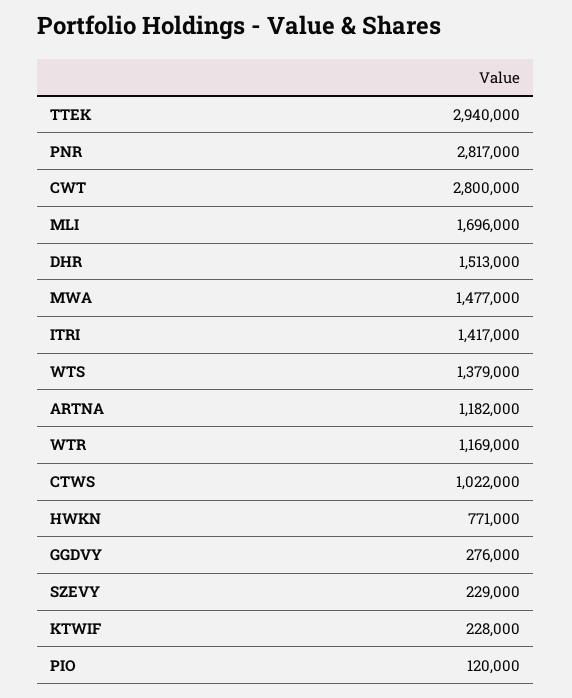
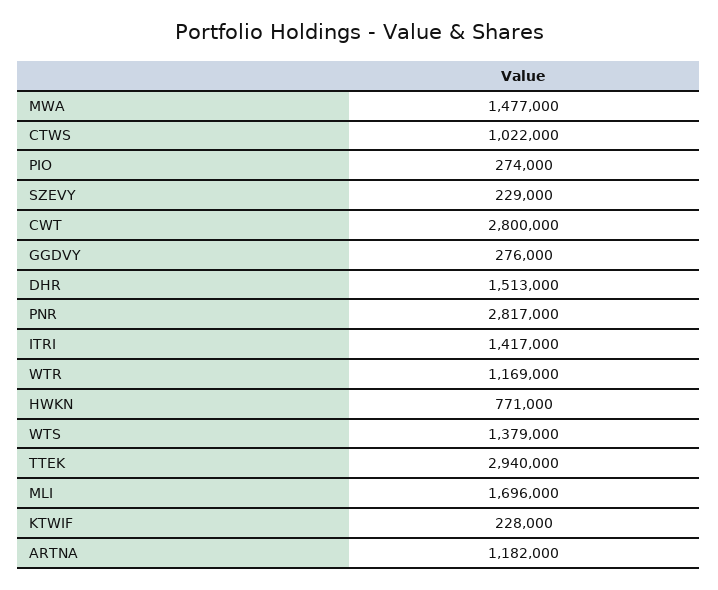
PIO: 120000 -> 274000

